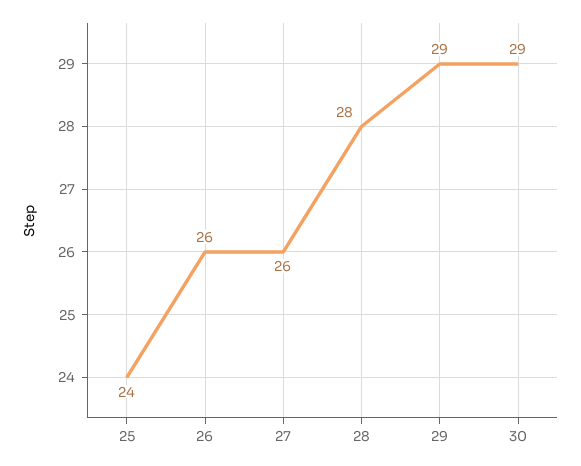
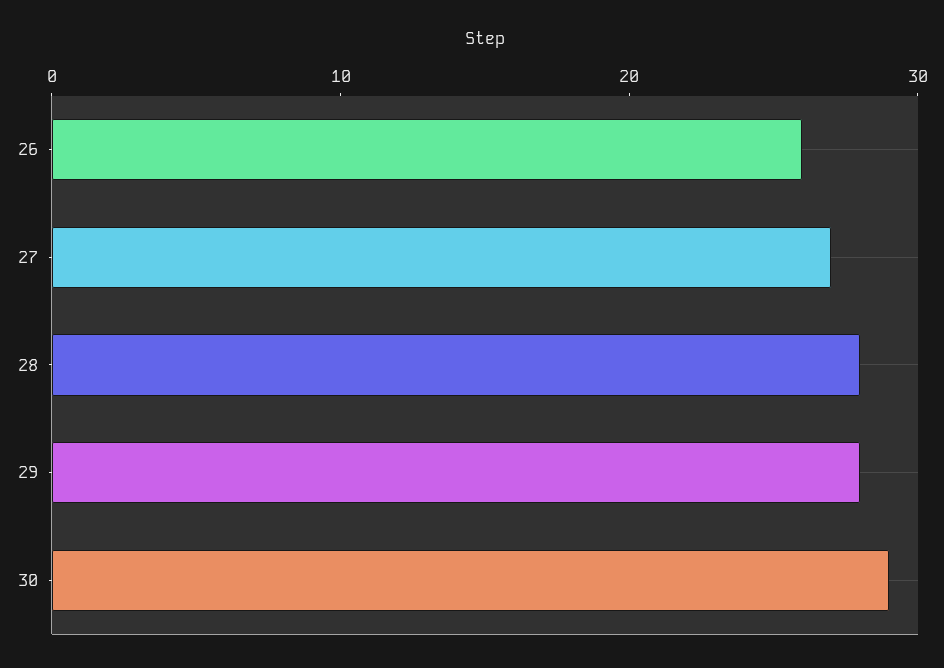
25: 24 -> none
27: 26 -> 27
29: 29 -> 28

